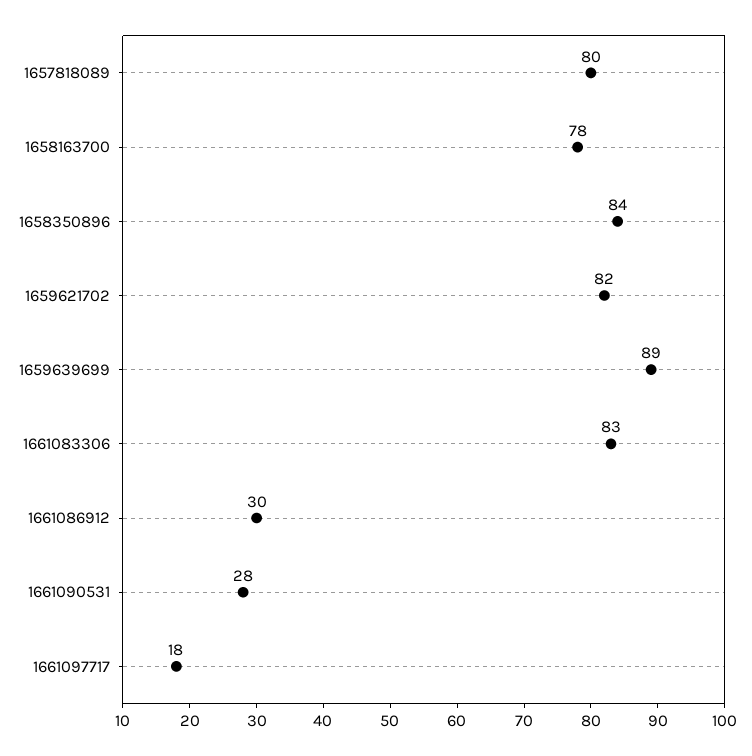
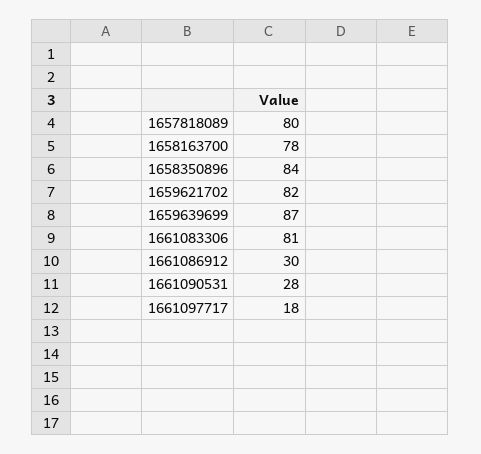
1659639699: 89 -> 87
1661083306: 83 -> 81

